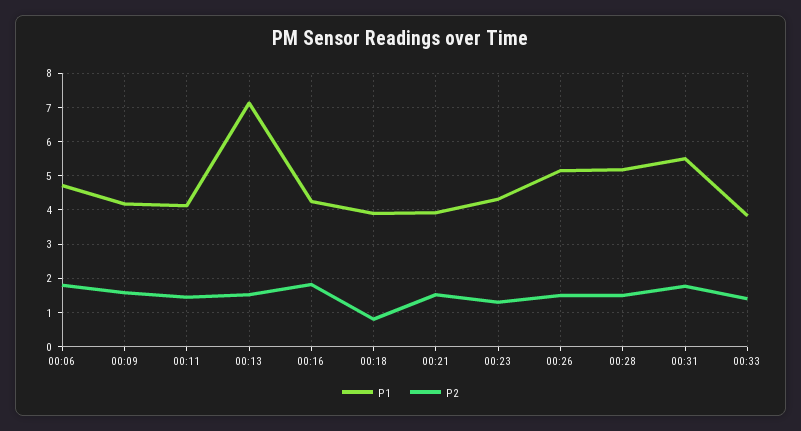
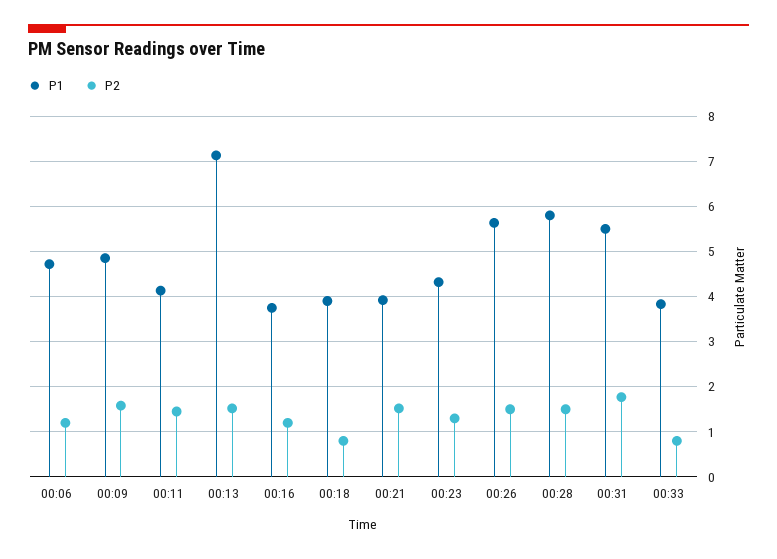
P2, 00:06: 1.8 -> 1.2
P1, 00:09: 4.2 -> 4.8
P1, 00:16: 4.2 -> 3.8
P2, 00:16: 1.8 -> 1.2
P1, 00:26: 5.2 -> 5.6
P1, 00:28: 5.2 -> 5.8
P2, 00:33: 1.4 -> 0.8

